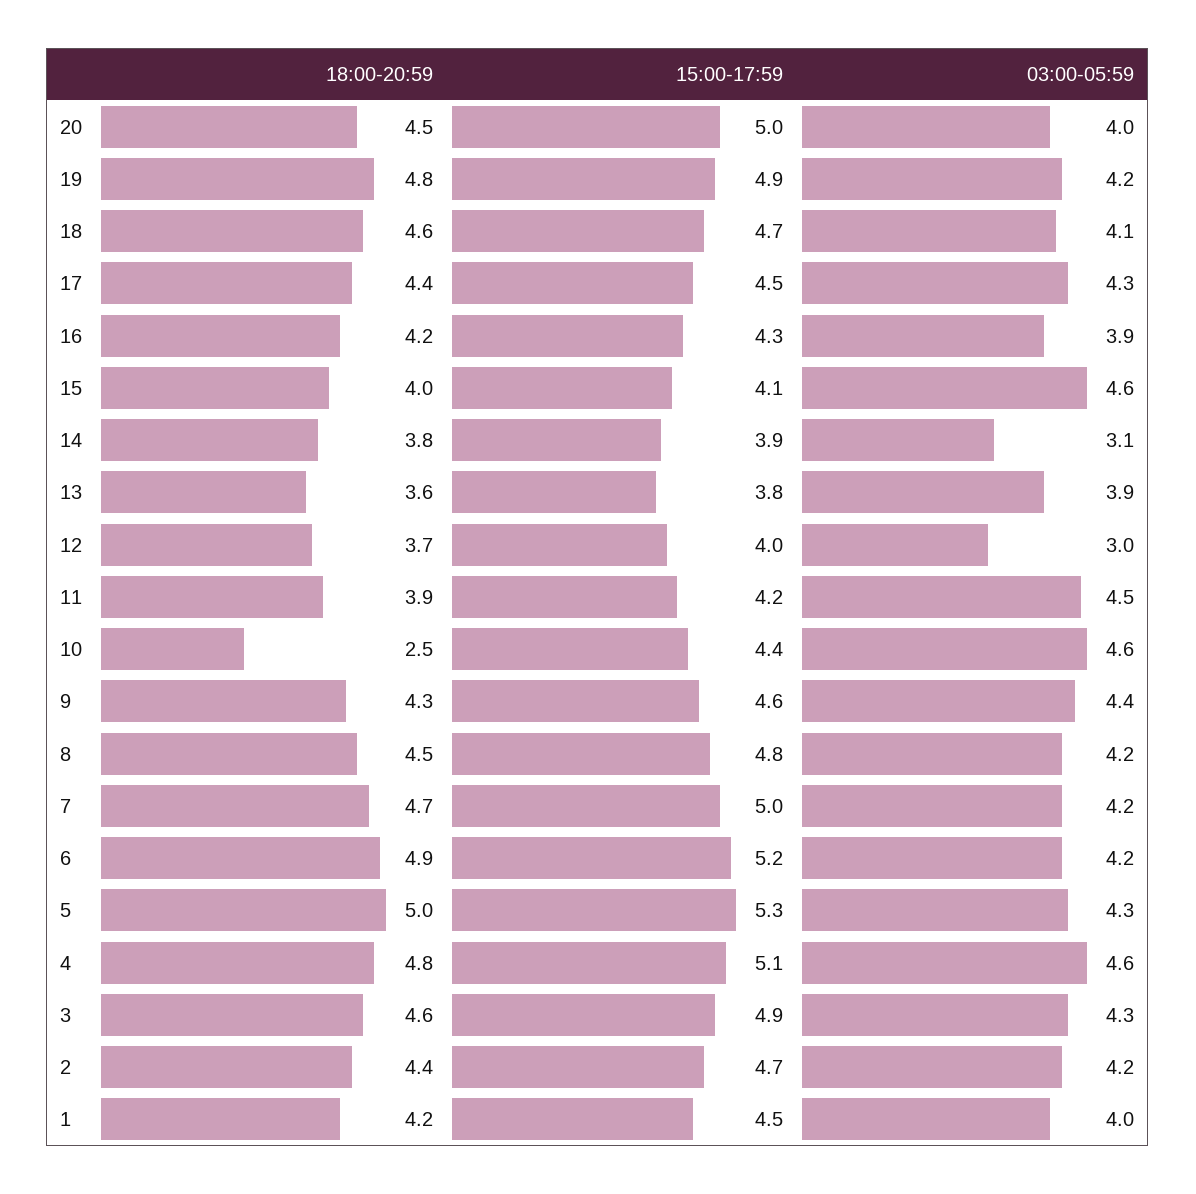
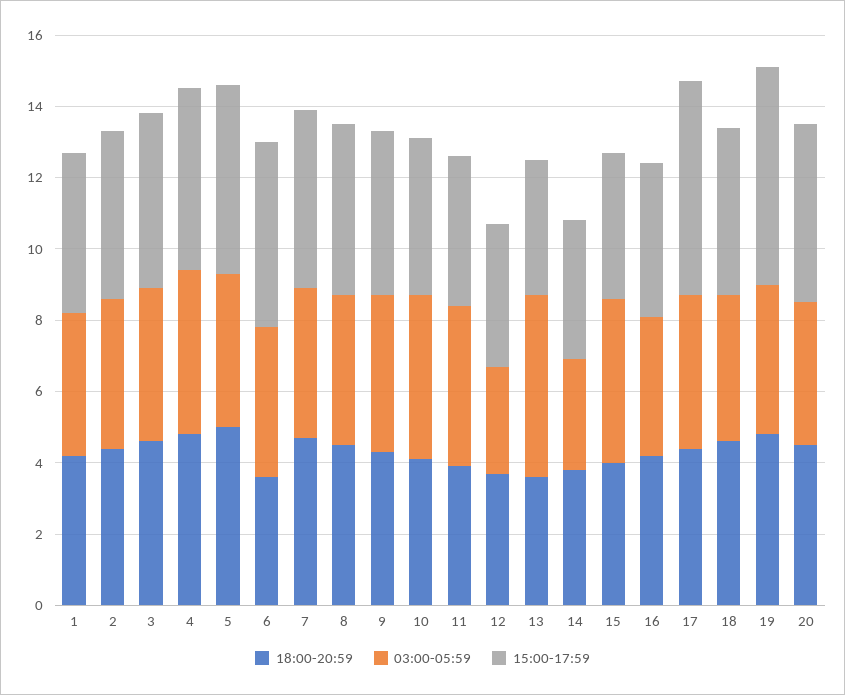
15:00-17:59, 19: 4.9 -> 6
15:00-17:59, 17: 4.5 -> 6
03:00-05:59, 13: 3.9 -> 5
18:00-20:59, 10: 2.5 -> 4
18:00-20:59, 6: 4.9 -> 3.5

